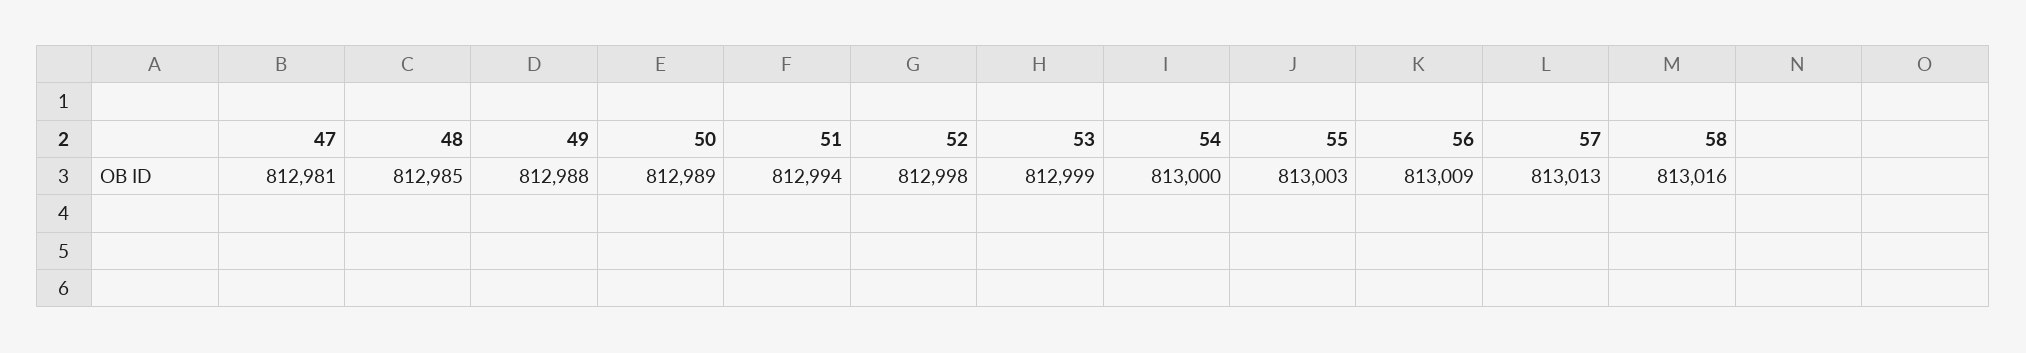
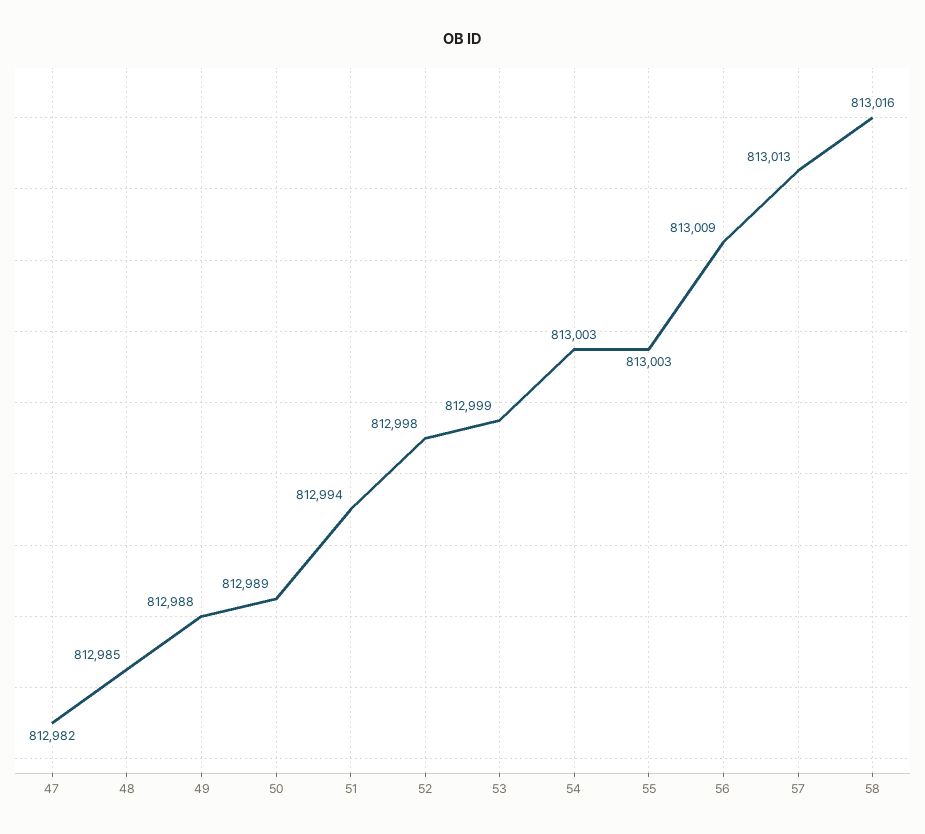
47: 812981 -> 812982
54: 813000 -> 813003

